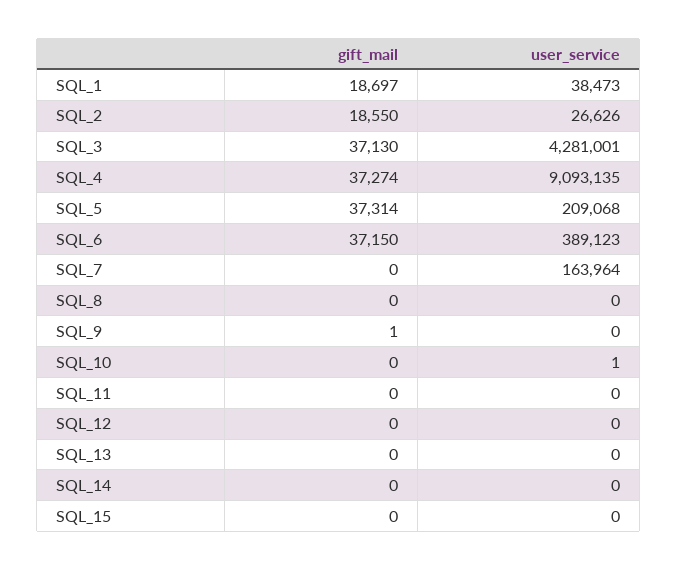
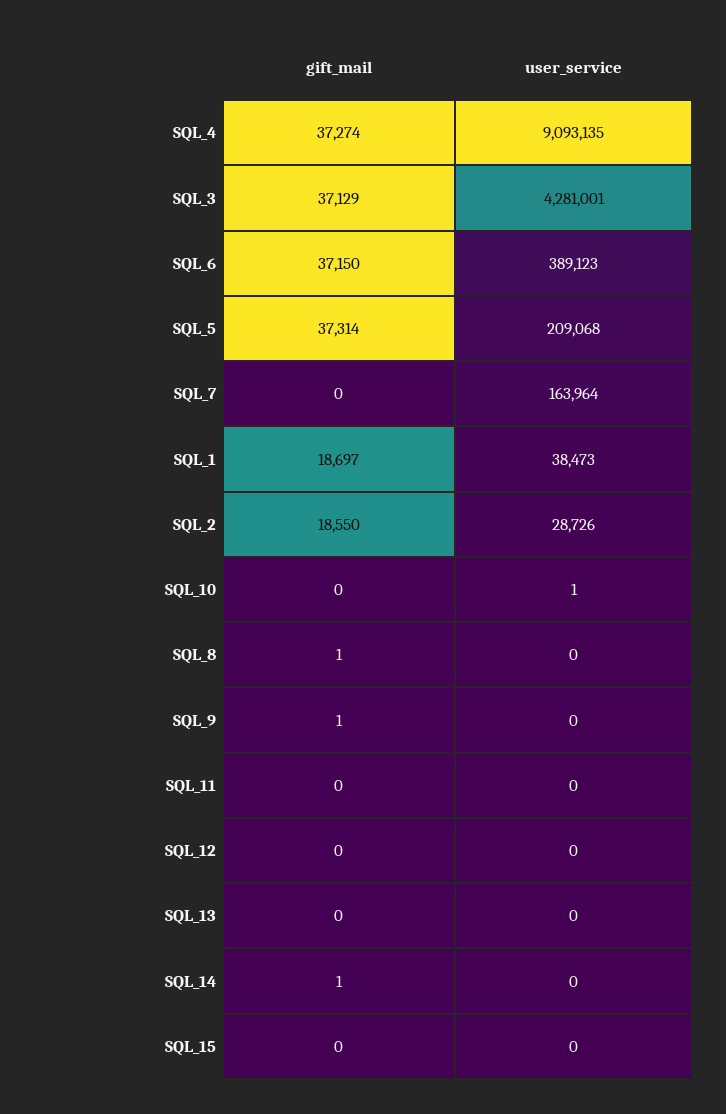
user_service, SQL_2: 26626 -> 28726
gift_mail, SQL_3: 37130 -> 37129
gift_mail, SQL_8: 0 -> 1
gift_mail, SQL_14: 0 -> 1

